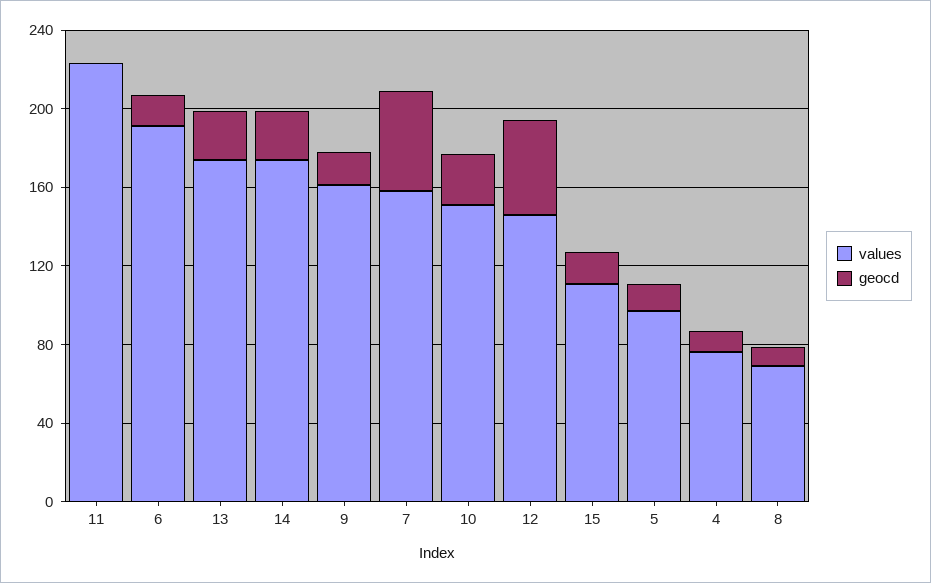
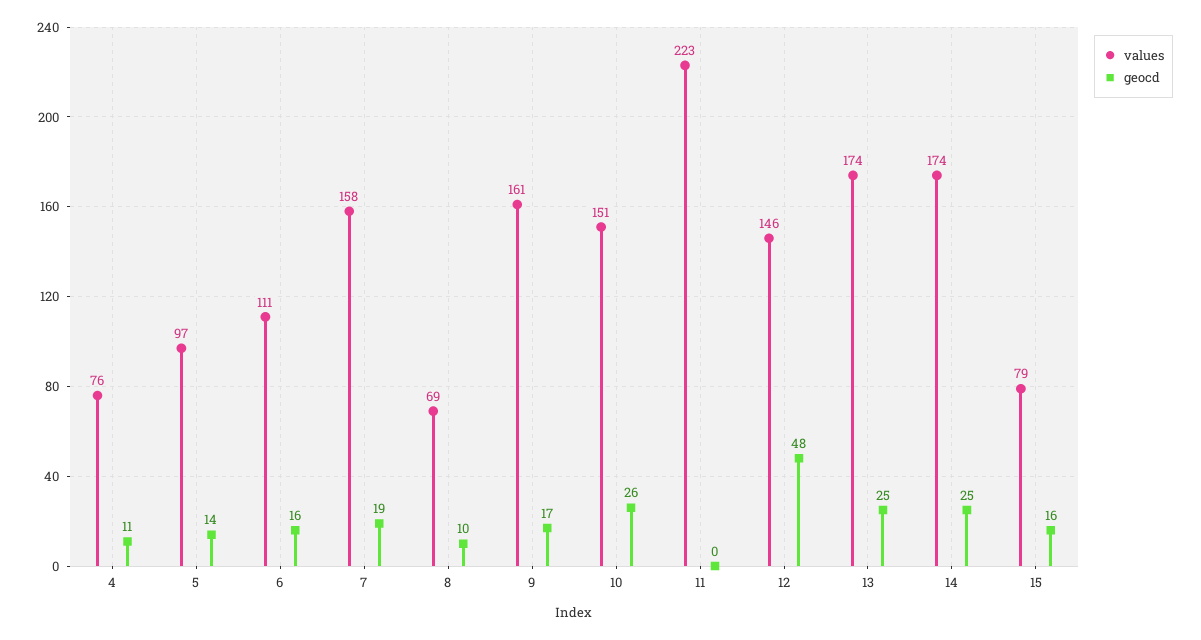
values, 6: 190 -> 111
geocd, 7: 50 -> 19
values, 15: 110 -> 79

